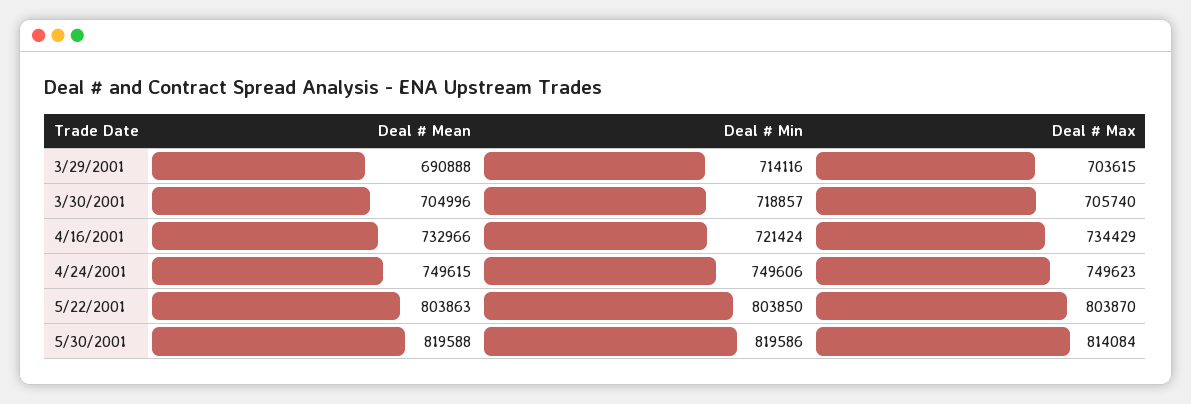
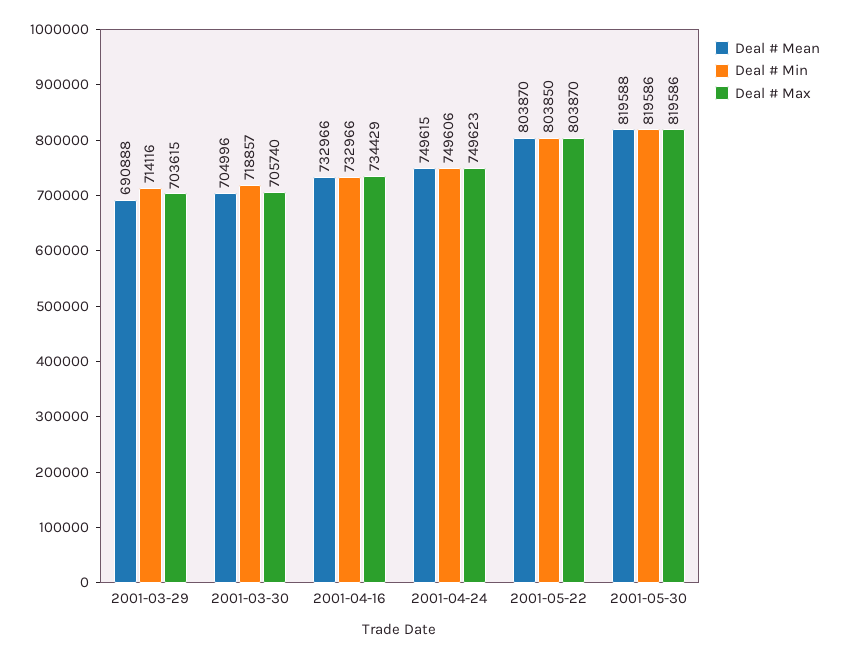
Deal # Min, 4/16/2001: 721424 -> 732966
Deal # Mean, 5/22/2001: 803863 -> 803870
Deal # Max, 5/30/2001: 814084 -> 819586

